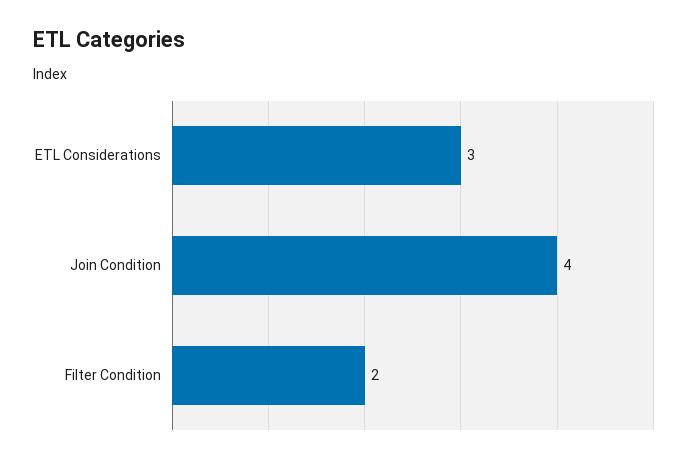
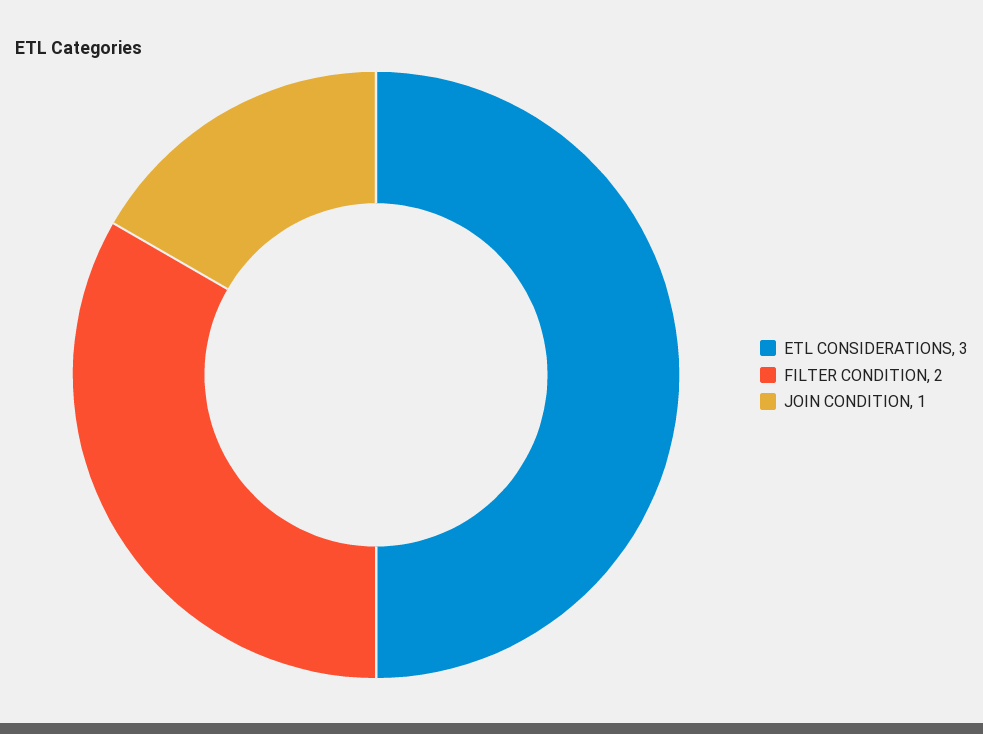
Join Condition: 4 -> 1

